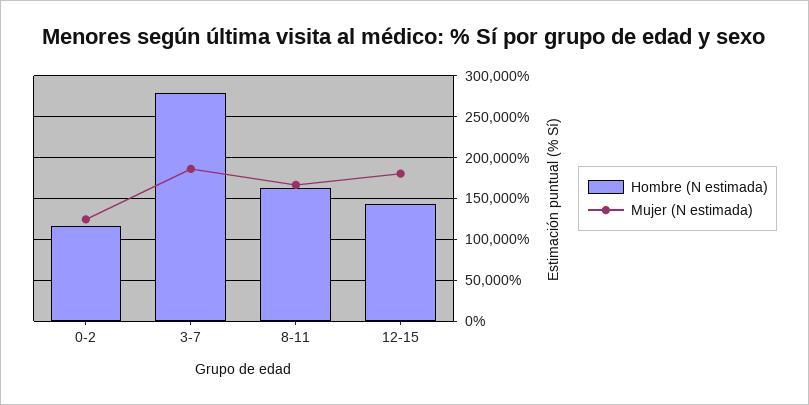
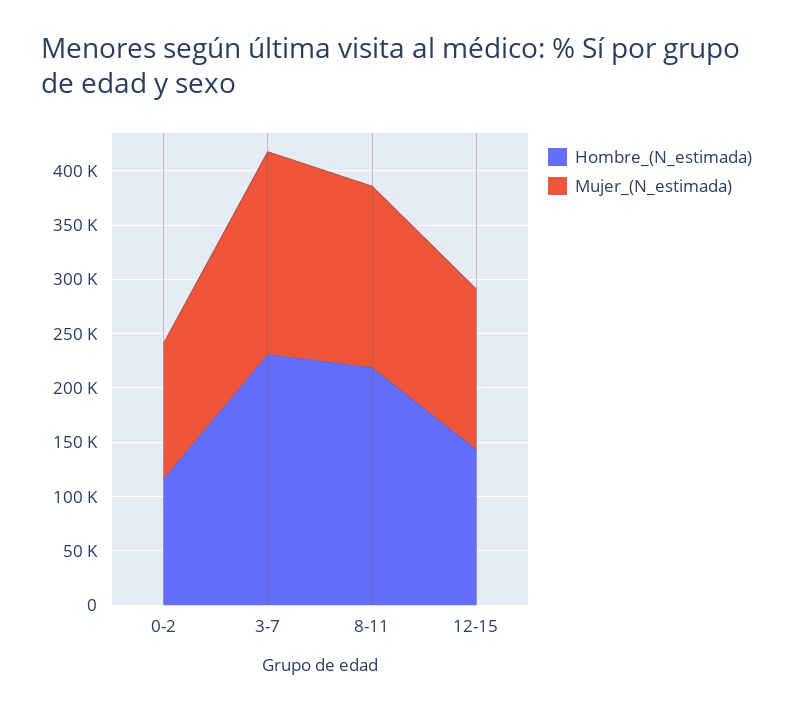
Hombre (N estimada), 3-7: 280000 -> 230000
Hombre (N estimada), 8-11: 160000 -> 220000
Mujer (N estimada), 12-15: 180000 -> 150000

